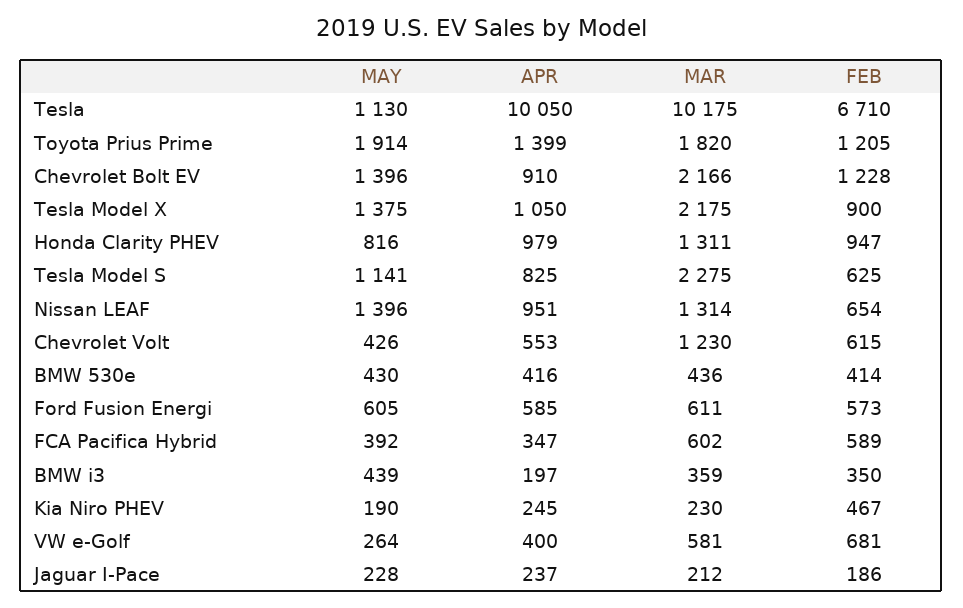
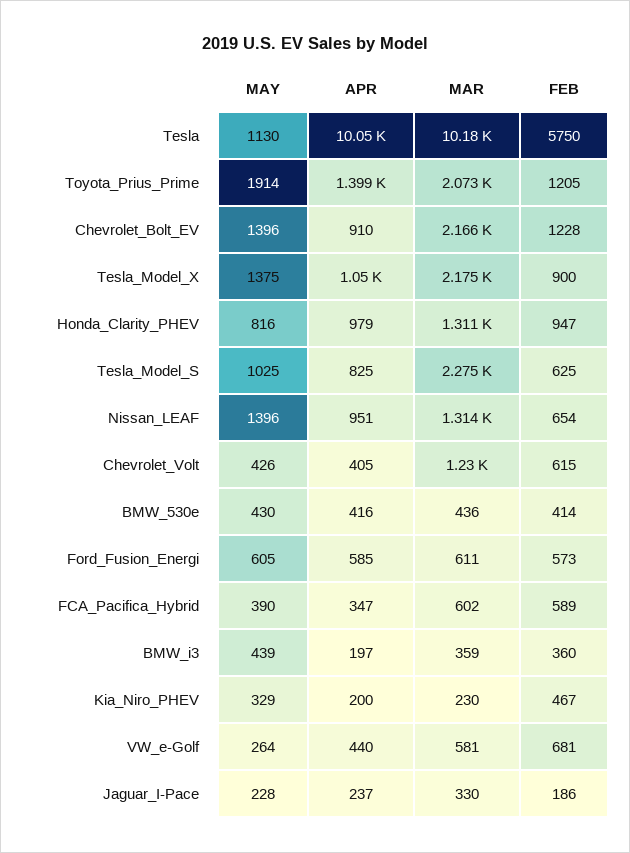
FEB, Tesla: 6710 -> 5750
MAR, Toyota Prius Prime: 1820 -> 2073
MAY, Tesla Model S: 1141 -> 1025
APR, Chevrolet Volt: 553 -> 405
MAY, FCA Pacifica Hybrid: 392 -> 390
FEB, BMW i3: 350 -> 360
MAY, Kia Niro PHEV: 190 -> 329
APR, Kia Niro PHEV: 245 -> 200
APR, VW e-Golf: 400 -> 440
MAR, Jaguar I-Pace: 212 -> 330

